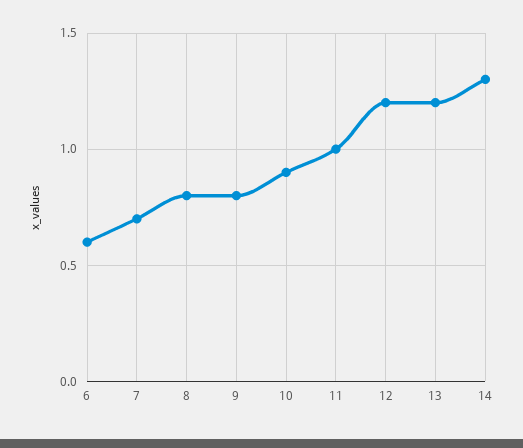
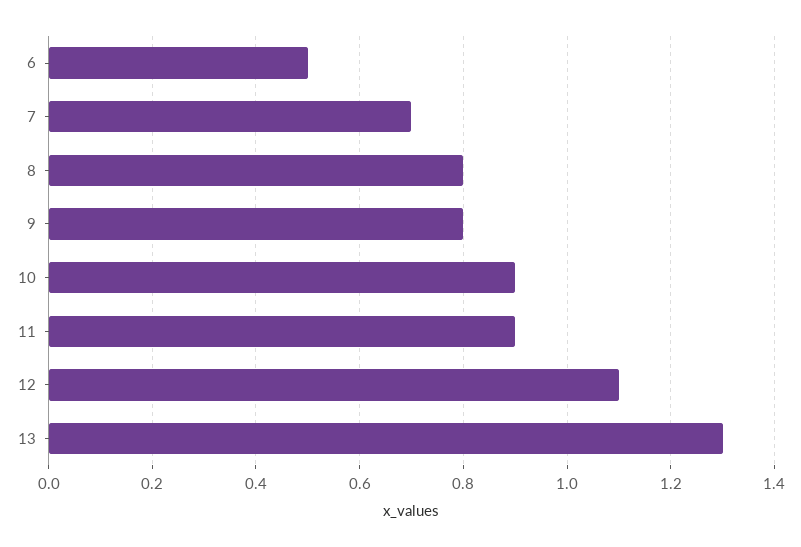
6: 0.6 -> 0.5
11: 1 -> 0.9
12: 1.2 -> 1.1
13: 1.2 -> 1.3
14: 1.3 -> none

